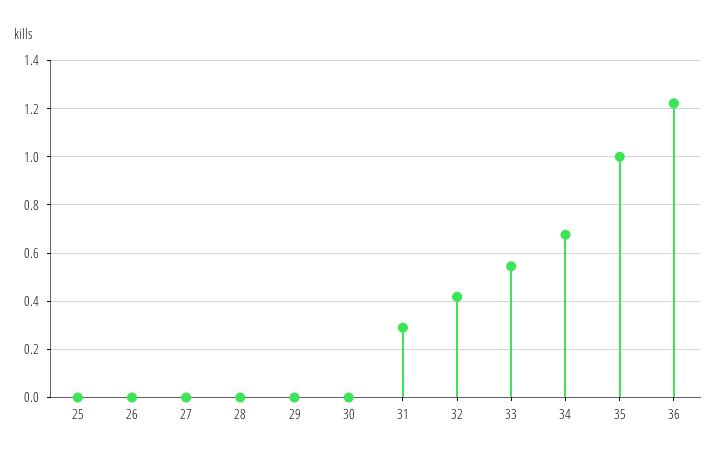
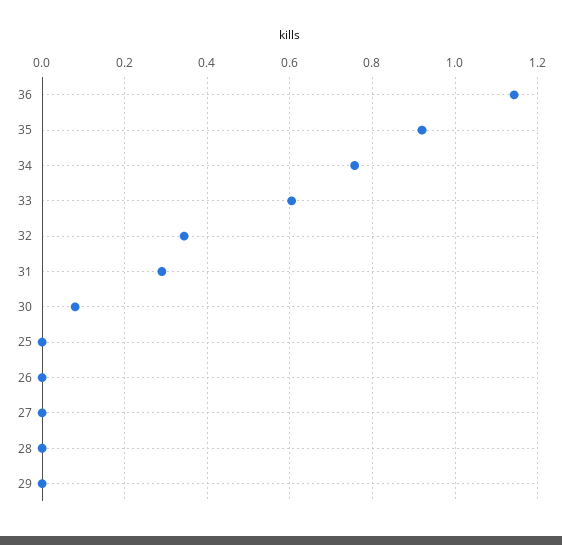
30: 0 -> 0.08
32: 0.425 -> 0.34
33: 0.55 -> 0.6
34: 0.675 -> 0.76
35: 1 -> 0.92
36: 1.225 -> 1.14

